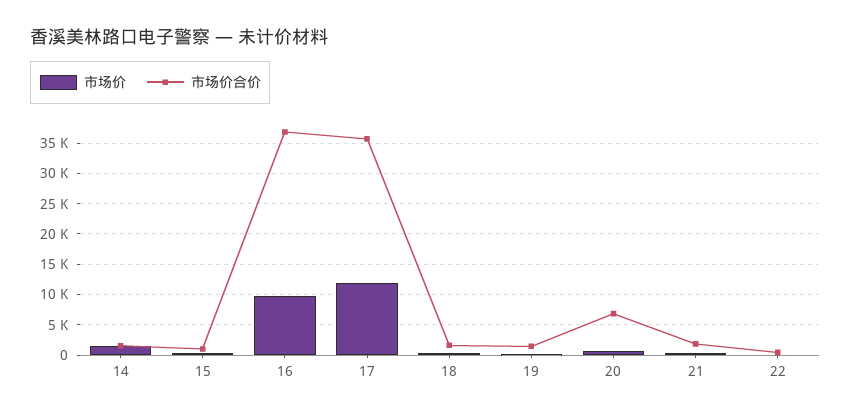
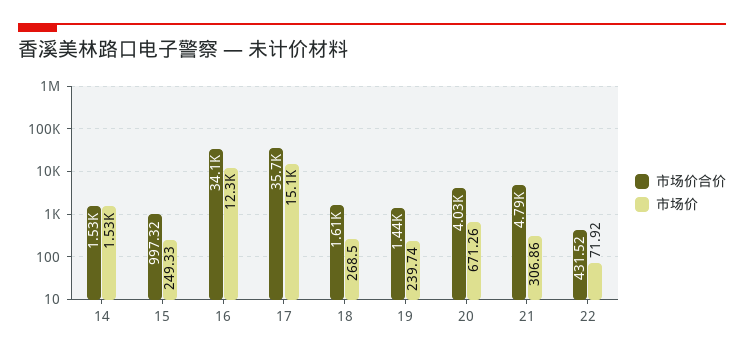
市场价, 16: 10000 -> 12300
市场价合价, 16: 37000 -> 34100
市场价, 17: 12000 -> 15100
市场价合价, 20: 7000 -> 4030
市场价合价, 21: 2000 -> 4790

